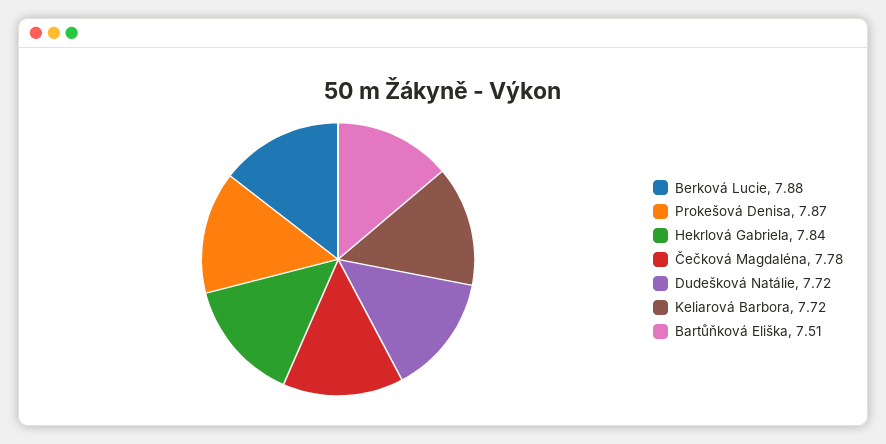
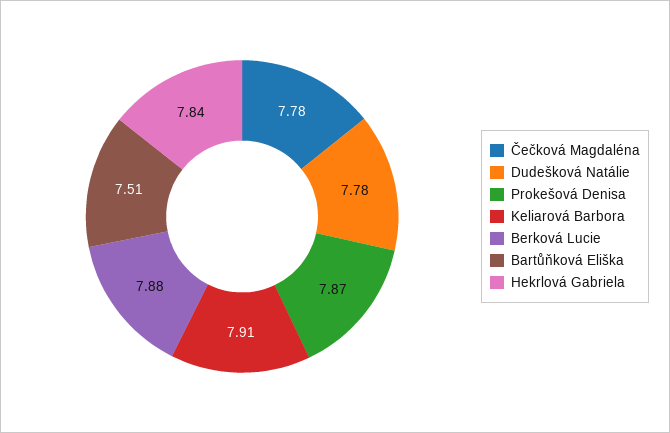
Dudešková Natálie: 7.72 -> 7.78
Keliarová Barbora: 7.72 -> 7.91

